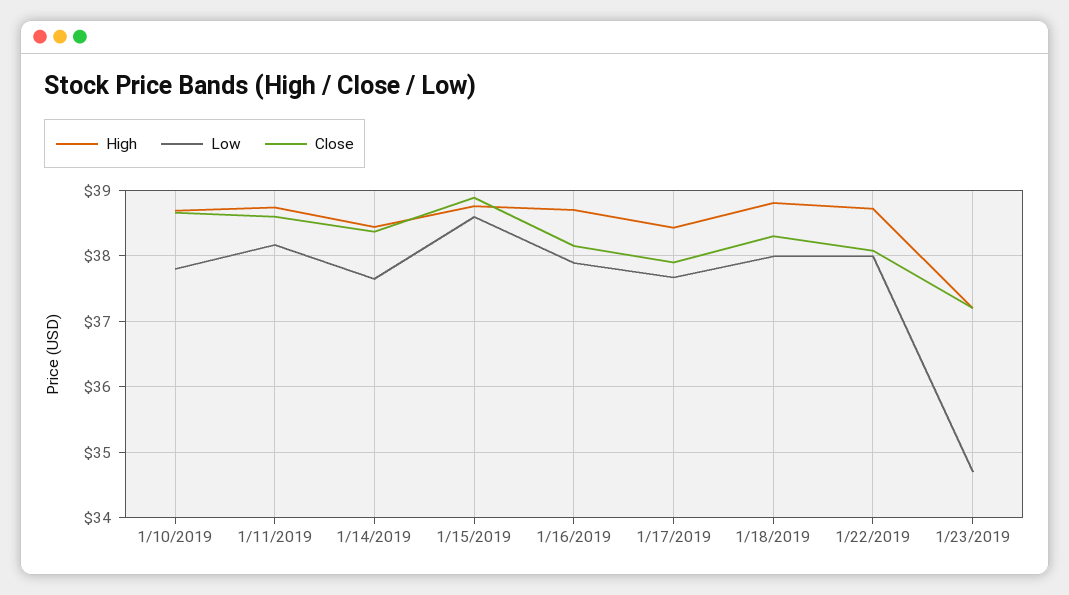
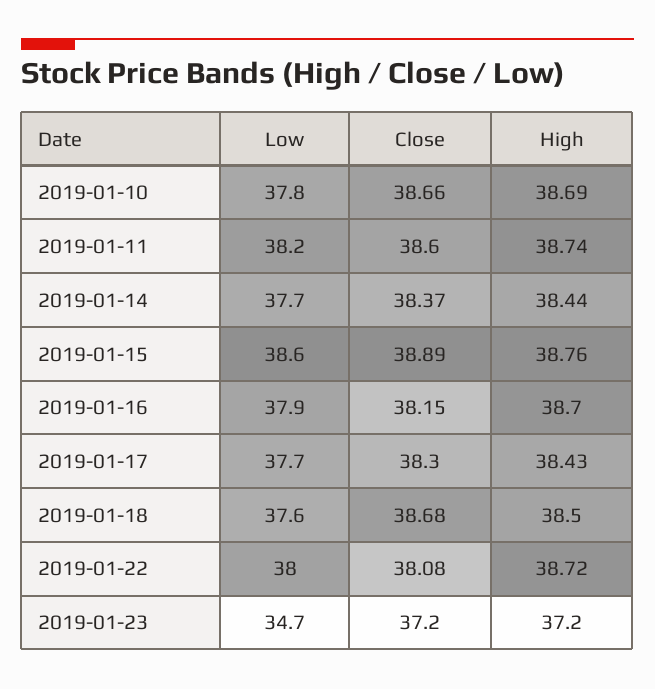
Close, 1/17/2019: 37.9 -> 38.3
High, 1/18/2019: 38.8 -> 38.5
Low, 1/18/2019: 38 -> 37.6
Close, 1/18/2019: 38.3 -> 38.68

